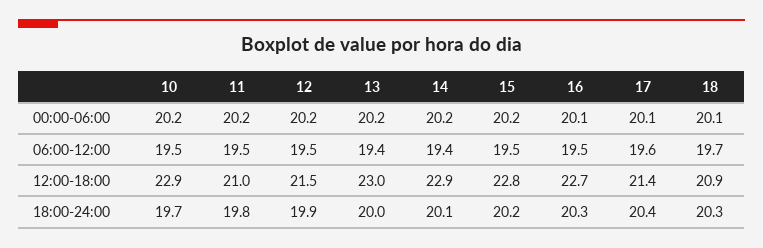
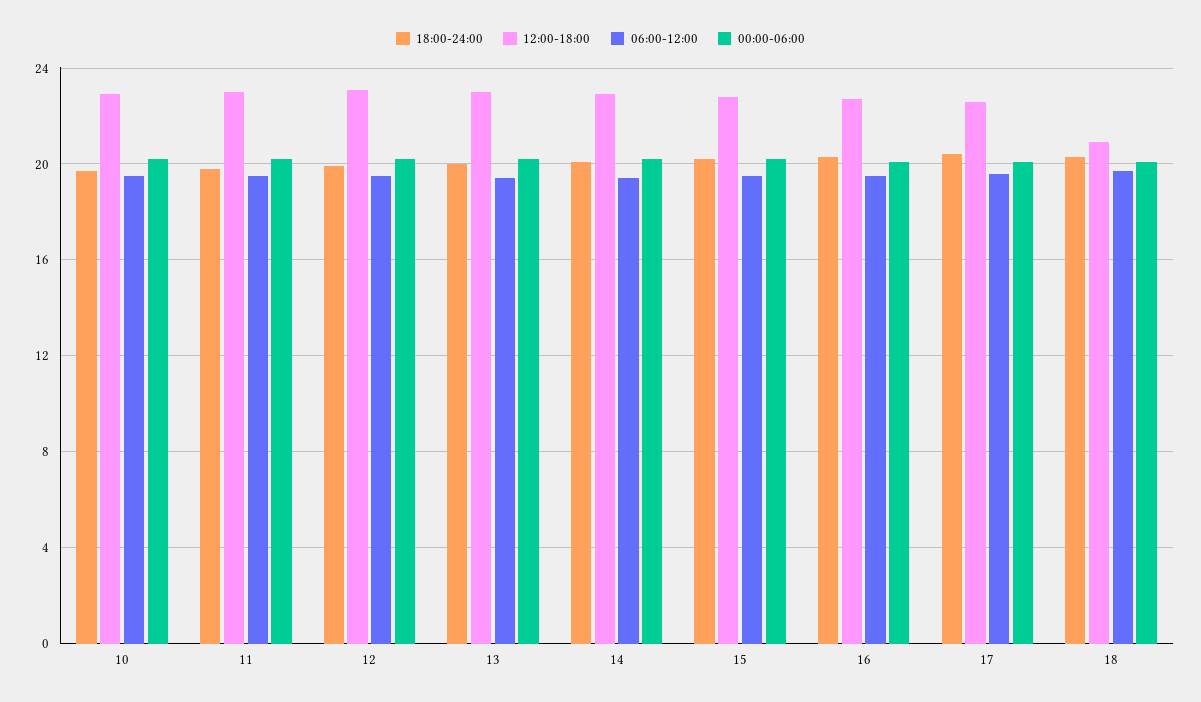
12:00-18:00, 11: 21 -> 23
12:00-18:00, 12: 21.5 -> 23
12:00-18:00, 17: 21.4 -> 22.5

